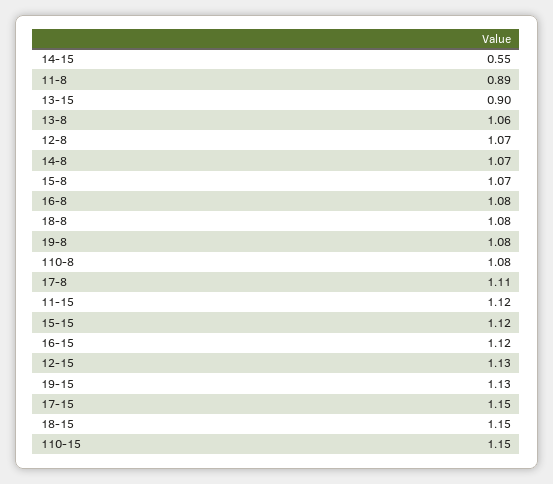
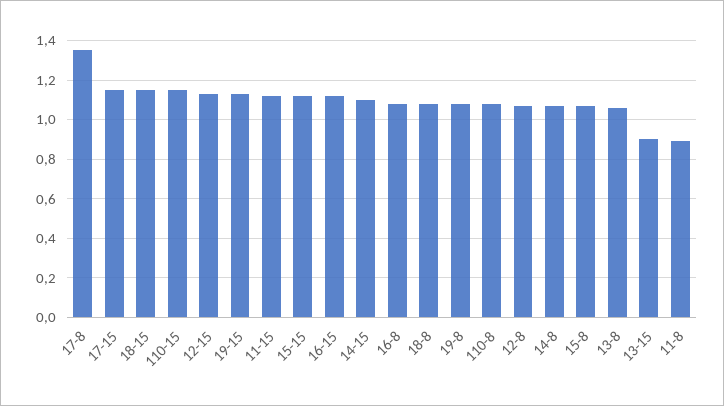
14-15: 0.55 -> 1.1
17-8: 1.11 -> 1.35

